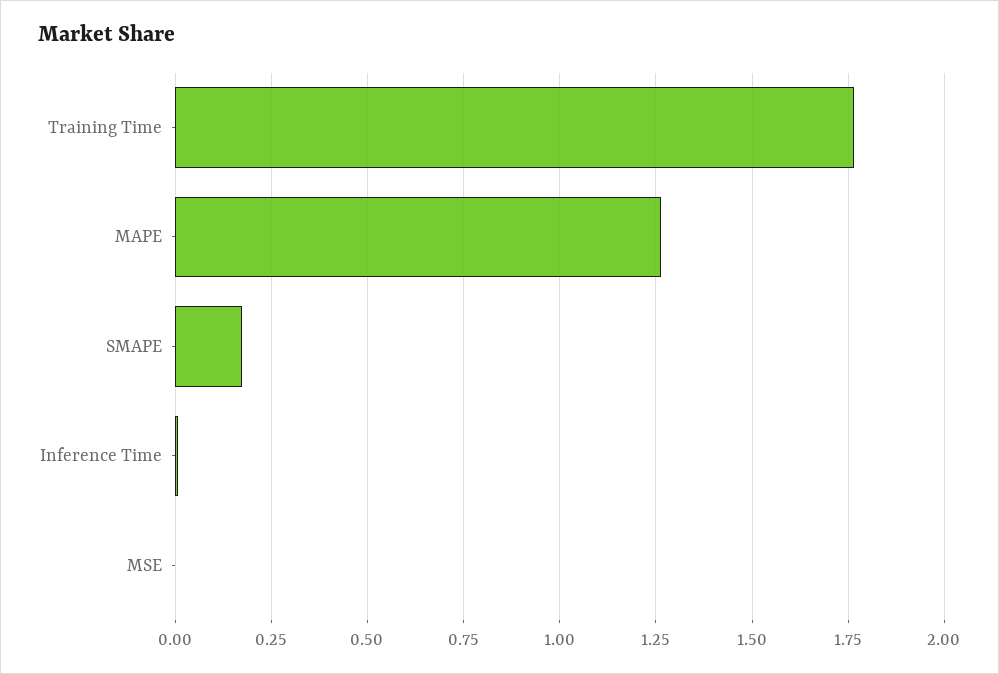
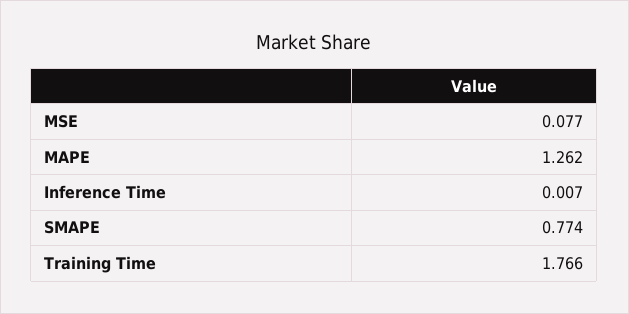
SMAPE: 0.175 -> 0.774
MSE: 0 -> 0.077

